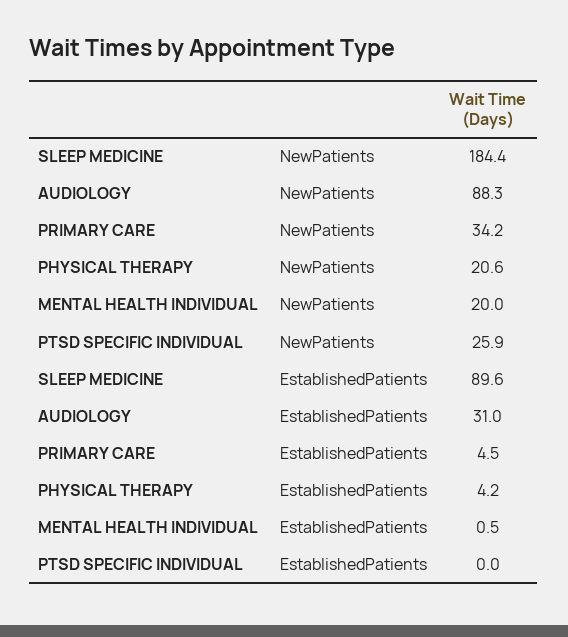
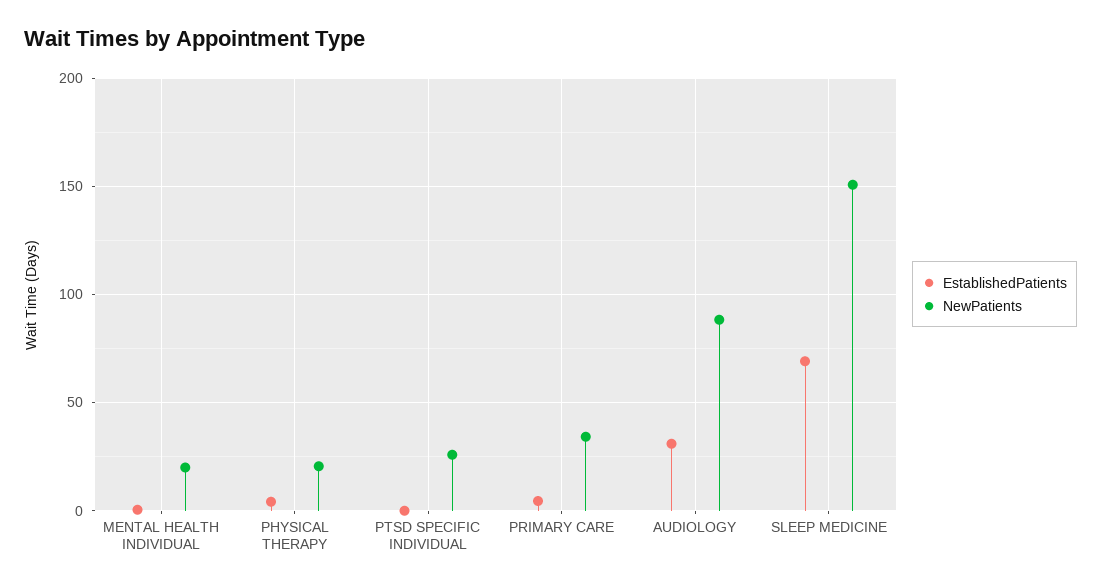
NewPatients, SLEEP MEDICINE: 184.4 -> 150
EstablishedPatients, SLEEP MEDICINE: 89.6 -> 70

